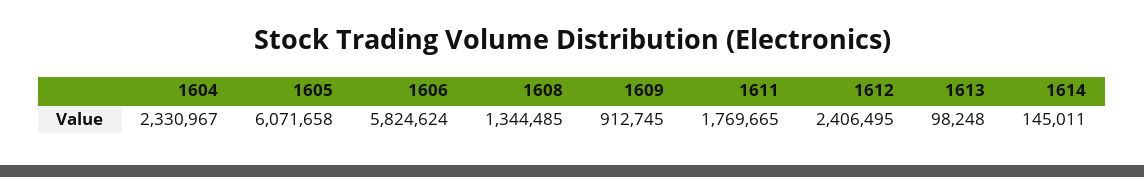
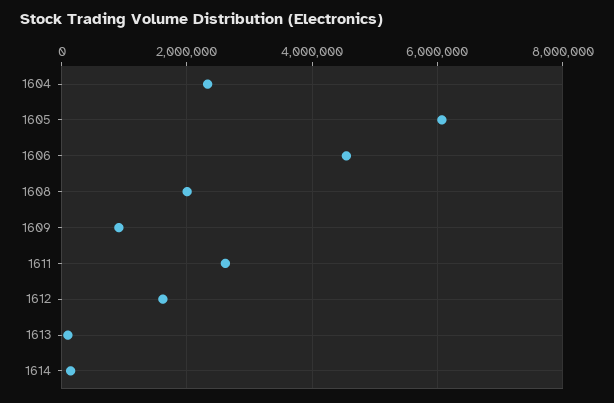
1606: 5824624 -> 4600000
1608: 1344485 -> 2000000
1611: 1769665 -> 2600000
1612: 2406495 -> 1600000

